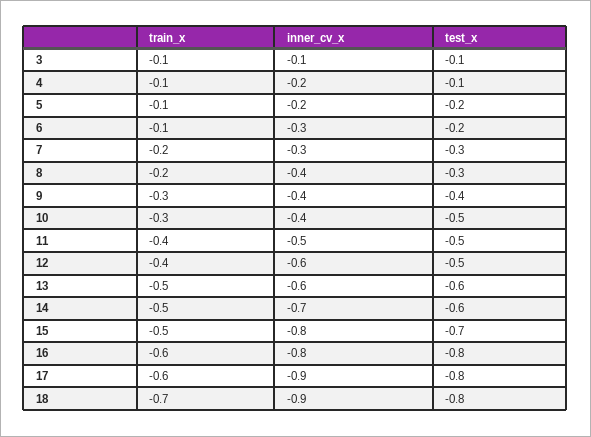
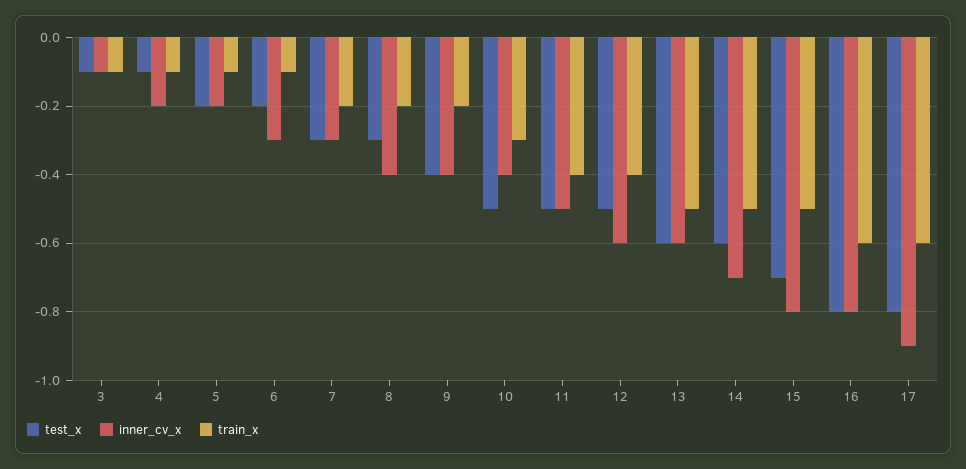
train_x, 9: -0.3 -> -0.2
train_x, 18: -0.7 -> none
inner_cv_x, 18: -0.9 -> none
test_x, 18: -0.8 -> none

